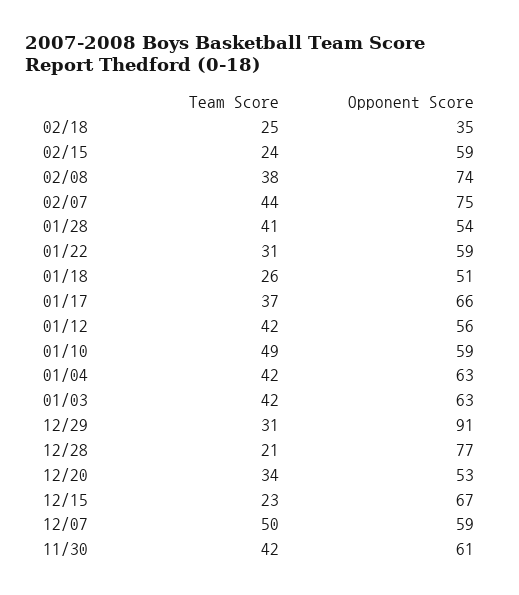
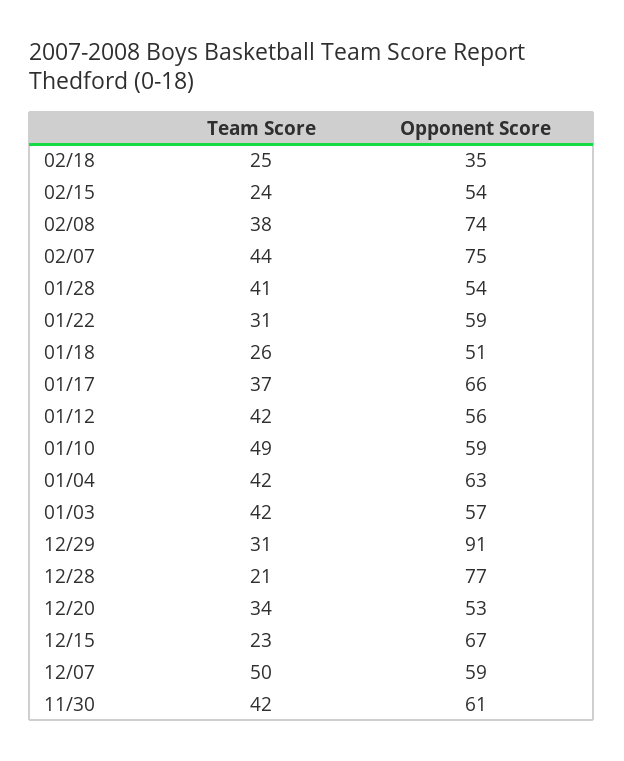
Opponent Score, 02/15: 59 -> 54
Opponent Score, 01/03: 63 -> 57

